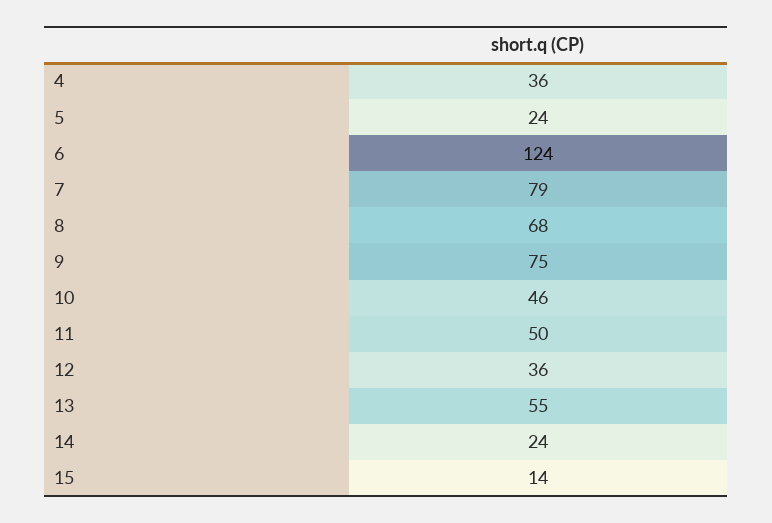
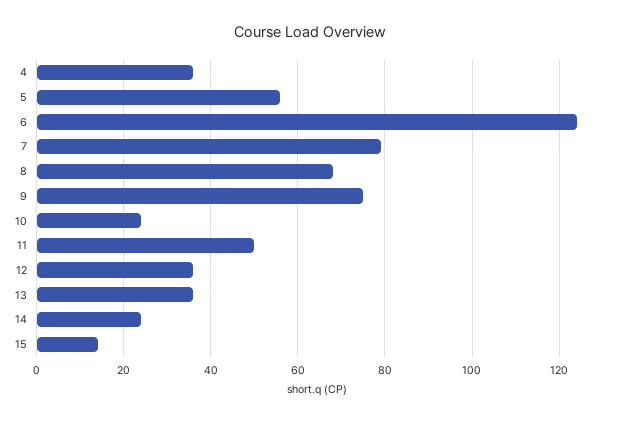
5: 24 -> 55
10: 46 -> 25
13: 55 -> 35

